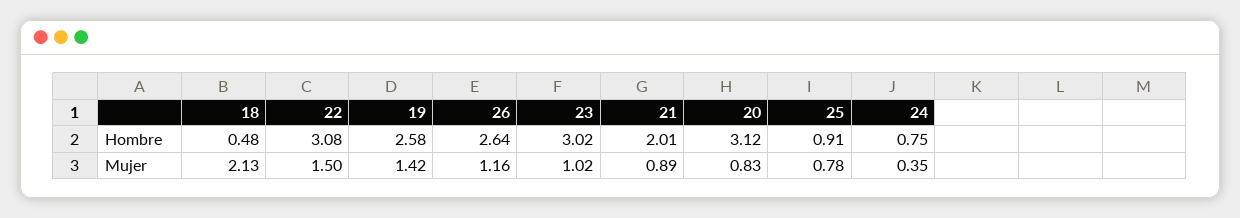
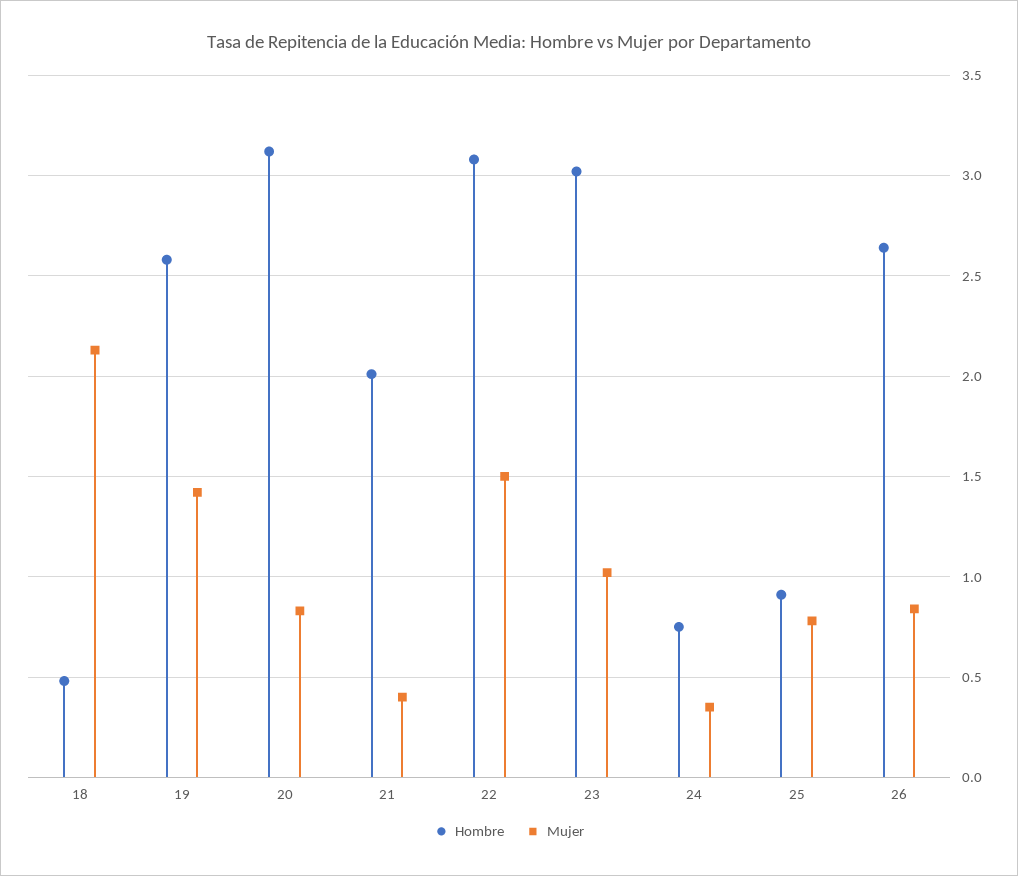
Mujer, 26: 1.16 -> 0.85
Mujer, 21: 0.89 -> 0.4

